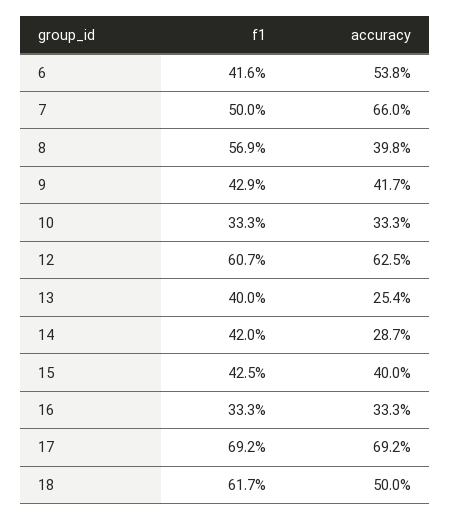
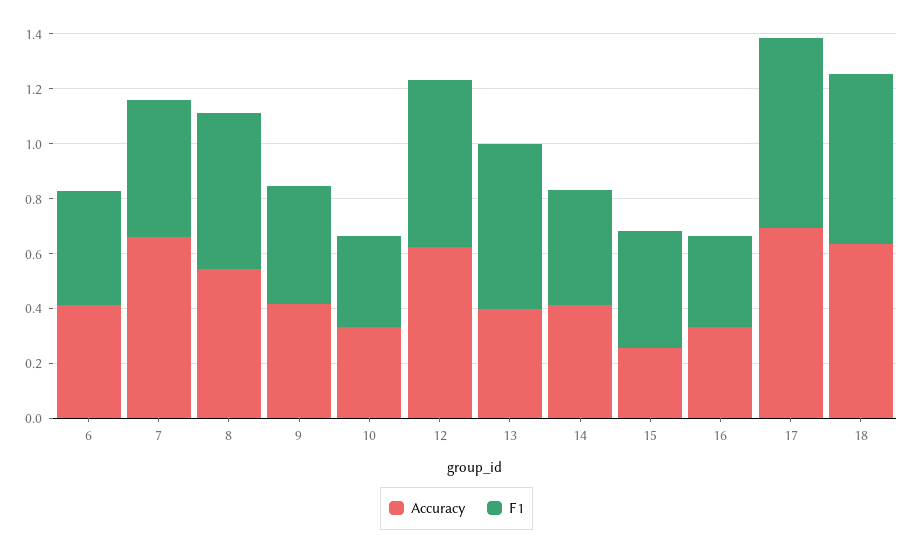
accuracy, 6: 0.538 -> 0.4
accuracy, 8: 0.398 -> 0.55
f1, 13: 0.4 -> 0.6
accuracy, 13: 0.254 -> 0.4
accuracy, 14: 0.287 -> 0.4
accuracy, 15: 0.4 -> 0.25
accuracy, 18: 0.5 -> 0.65

